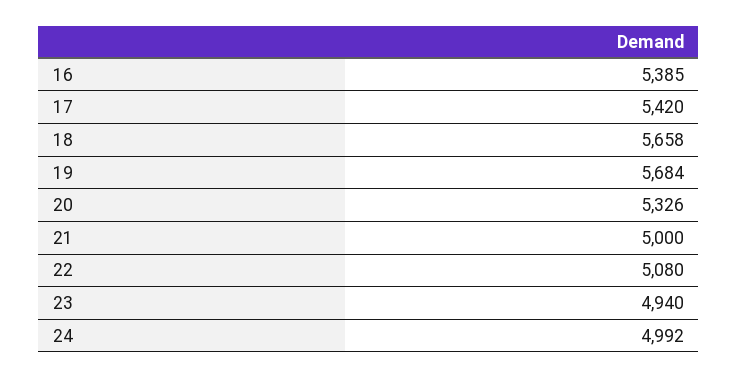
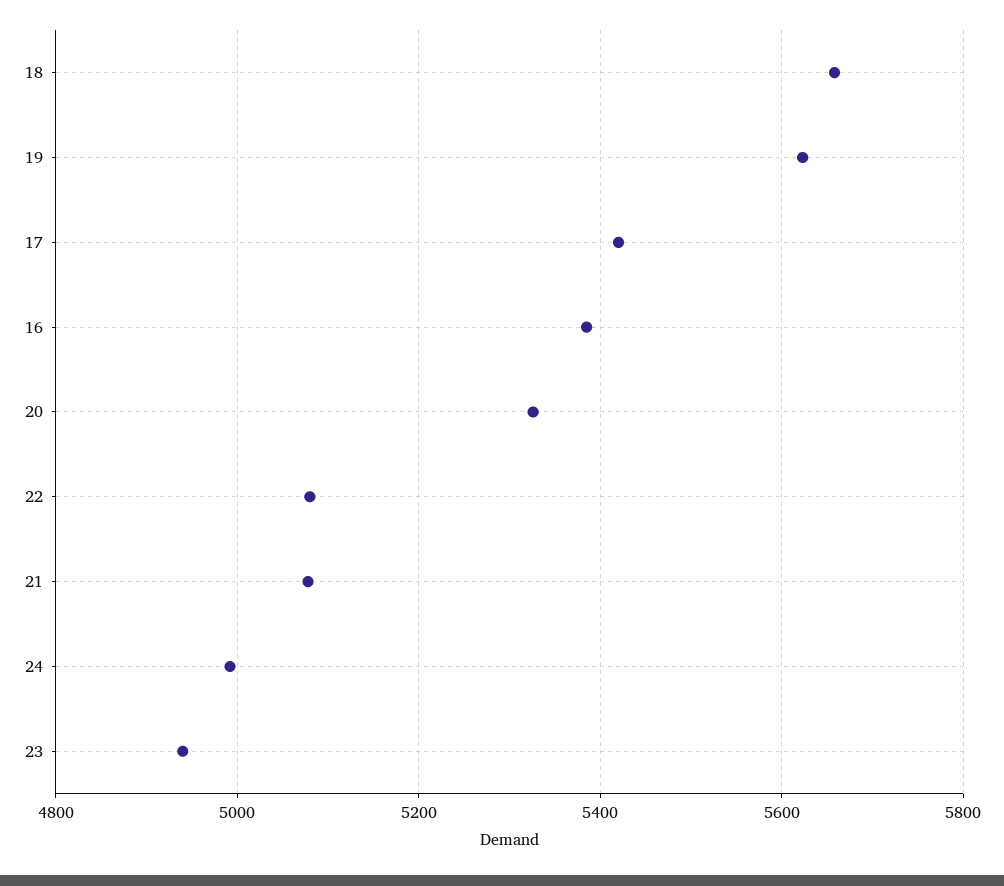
19: 5684 -> 5620
21: 5000 -> 5080

